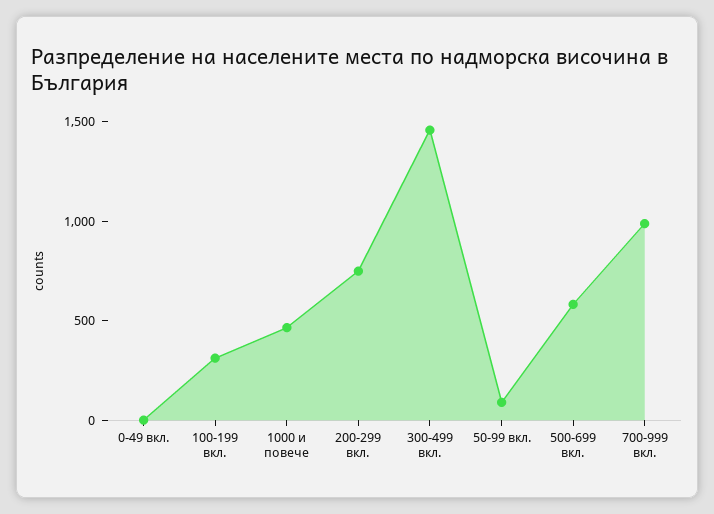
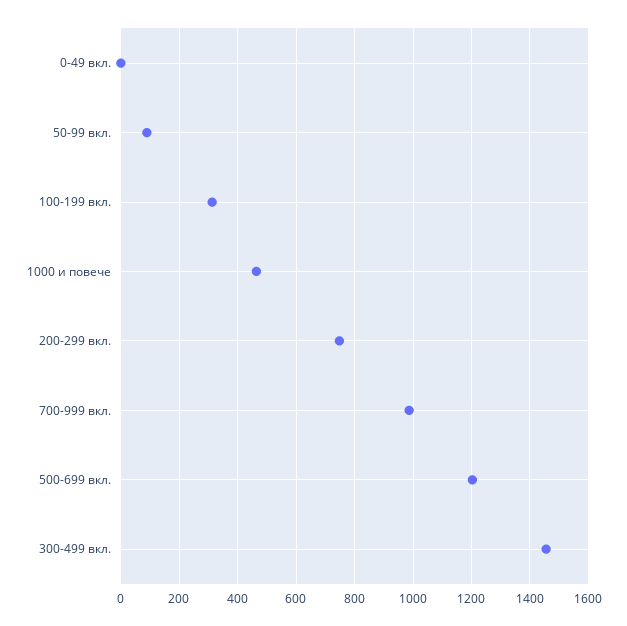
500-699 вкл.: 600 -> 1200

